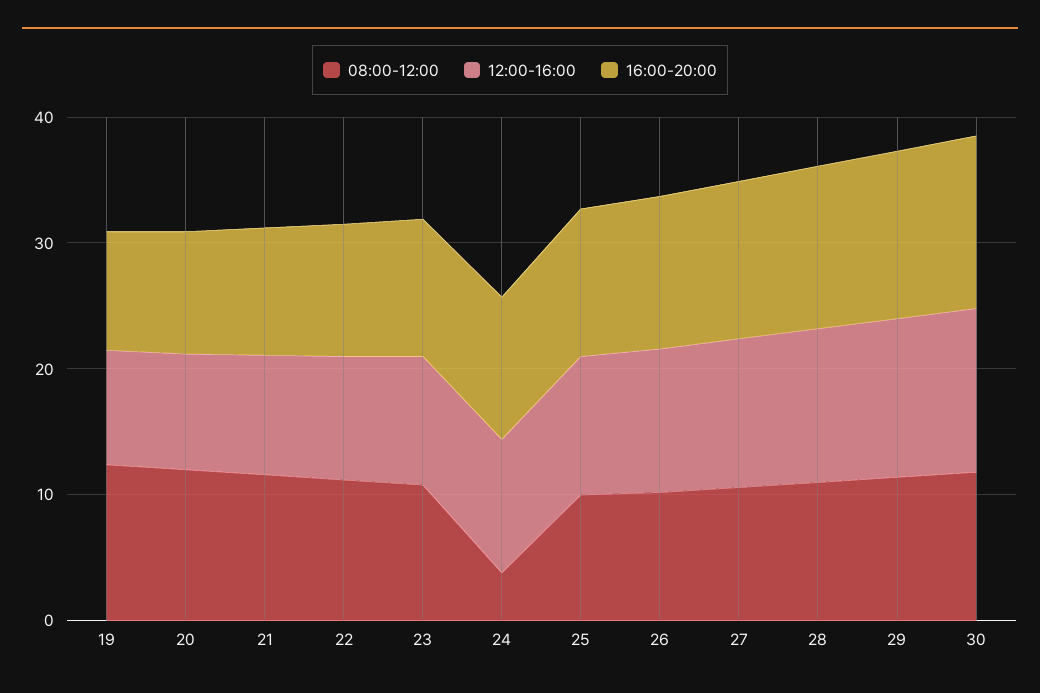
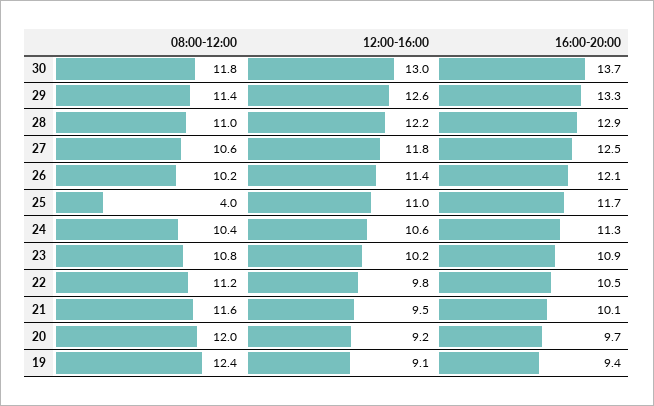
08:00-12:00, 24: 4 -> 10.4
08:00-12:00, 25: 10 -> 4

